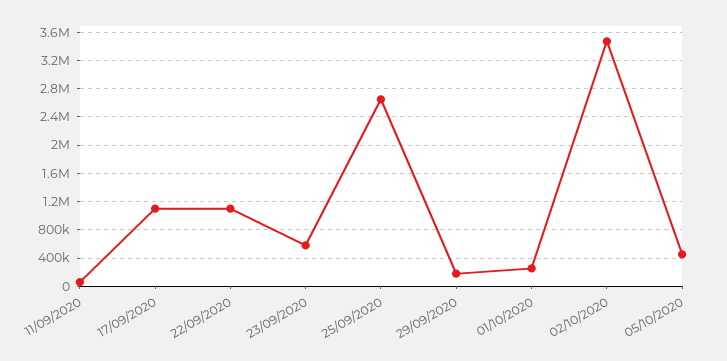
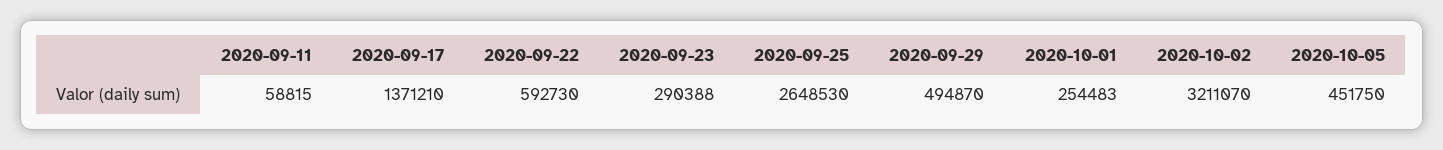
17/09/2020: 1100000 -> 1371210
22/09/2020: 1100000 -> 592730
23/09/2020: 600000 -> 290388
29/09/2020: 200000 -> 494870
02/10/2020: 3500000 -> 3211070

